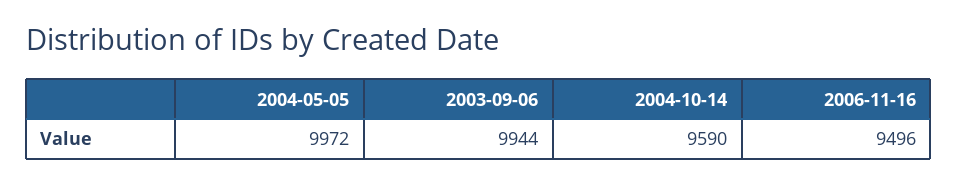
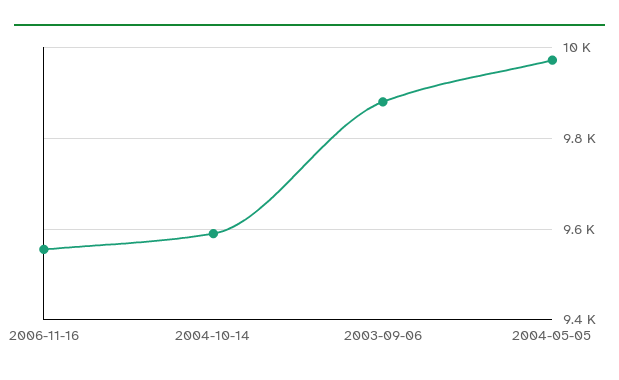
2003-09-06: 9944 -> 9880
2006-11-16: 9496 -> 9560

